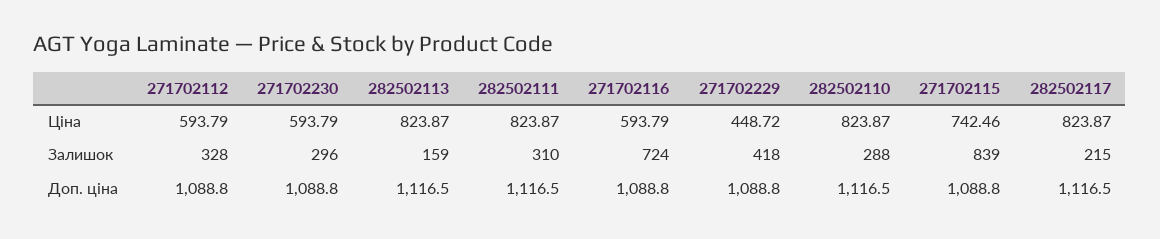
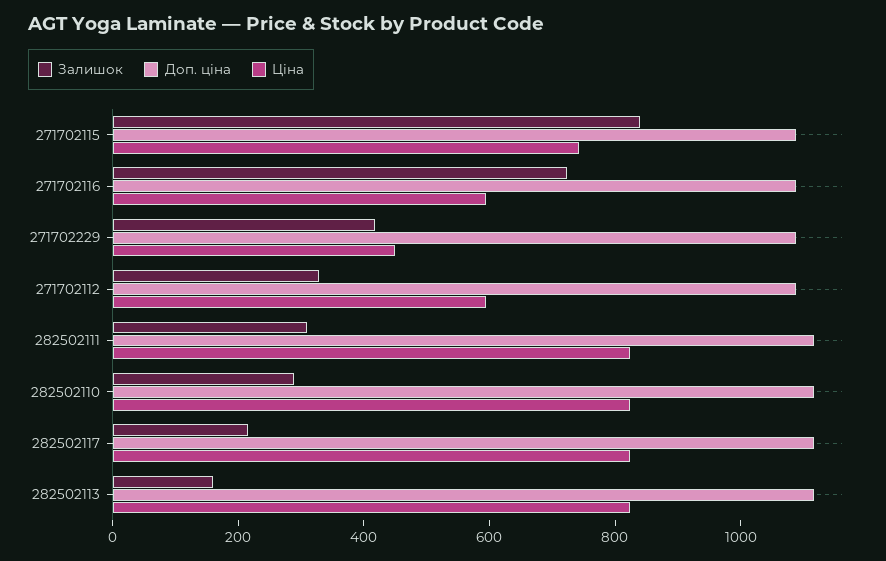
Ціна, 271702230: 593.79 -> none
Залишок, 271702230: 296 -> none
Доп. ціна, 271702230: 1088.8 -> none

